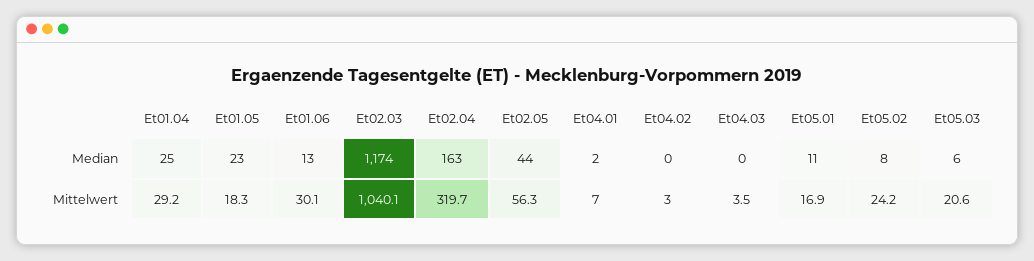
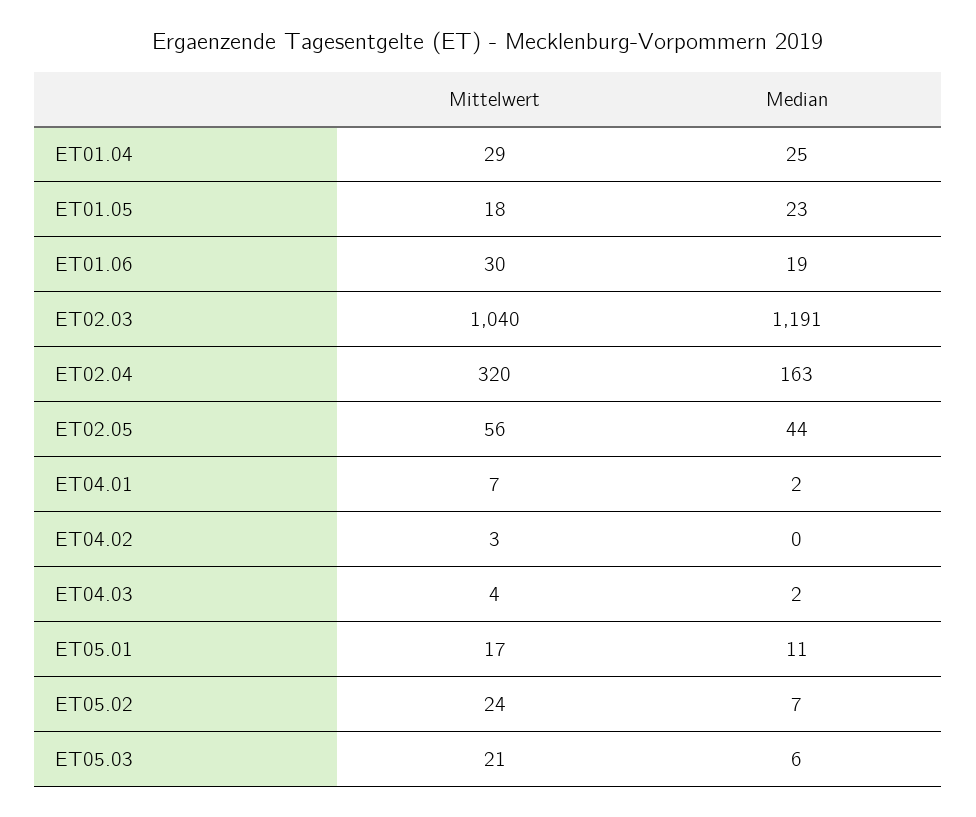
Et01.06, Median: 13 -> 19
Et02.03, Median: 1174 -> 1191
Et04.03, Median: 0 -> 2
Et05.02, Median: 8 -> 7

